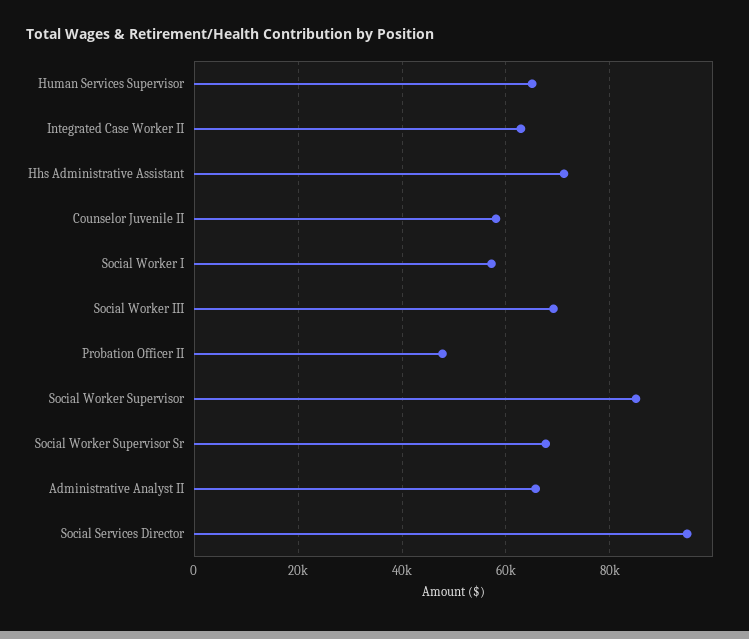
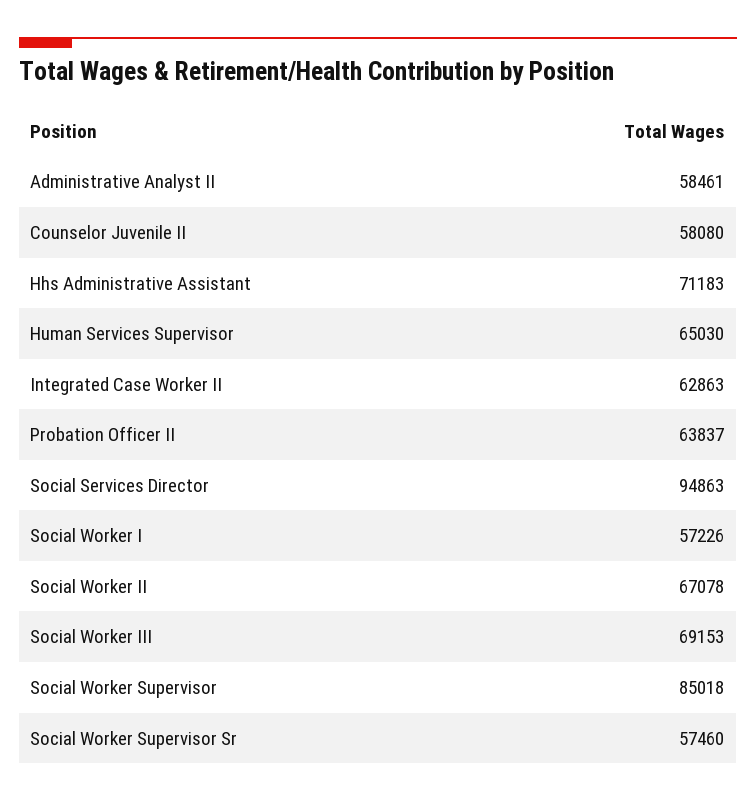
Probation Officer II: 48000 -> 63837
Social Worker Supervisor Sr: 68000 -> 57460
Administrative Analyst II: 66000 -> 58461
Social Worker II: none -> 67078

